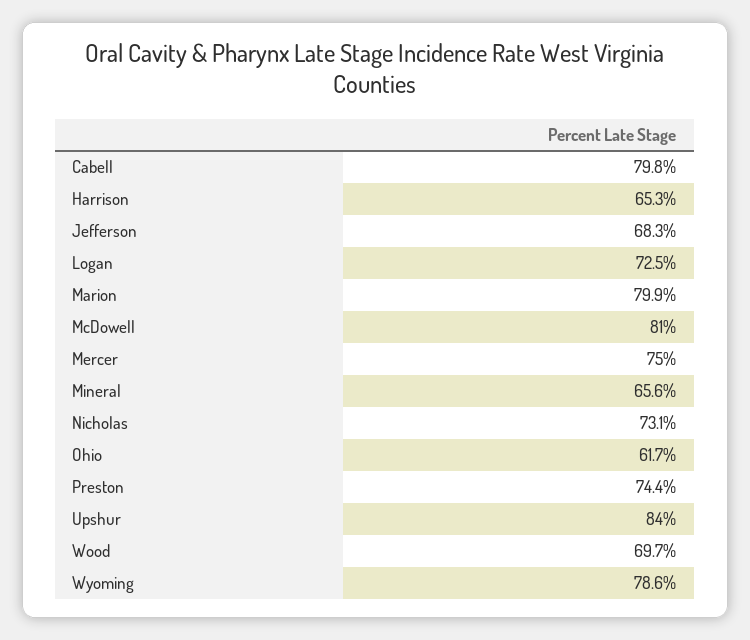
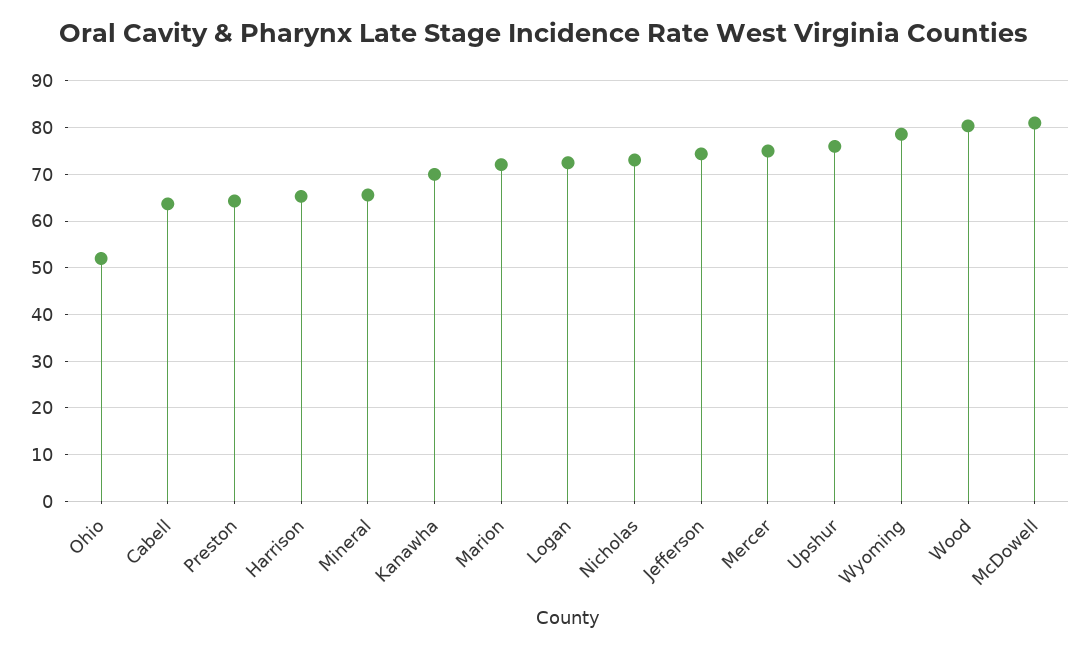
Cabell: 79.8 -> 64
Jefferson: 68.3 -> 74
Marion: 79.9 -> 72
Ohio: 61.7 -> 52
Preston: 74.4 -> 64
Upshur: 84 -> 76
Wood: 69.7 -> 80
Kanawha: none -> 70

